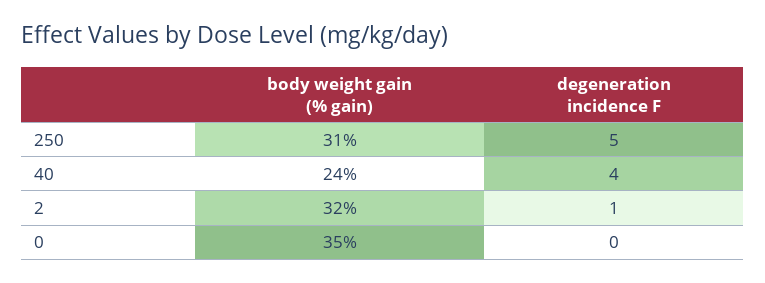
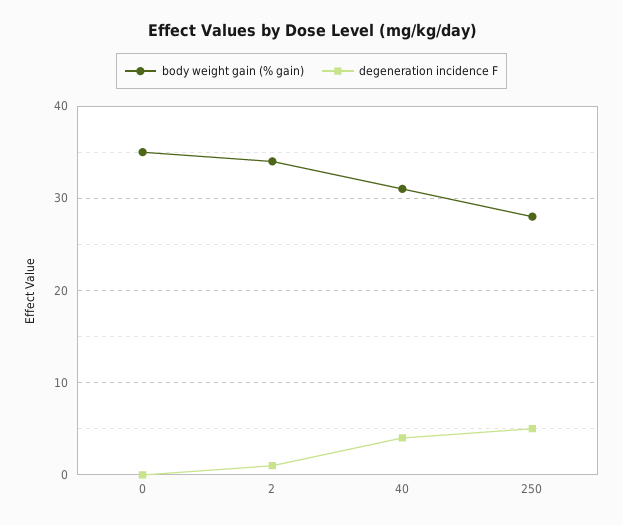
body weight gain (% gain), 250: 31 -> 28
body weight gain (% gain), 40: 24 -> 31
body weight gain (% gain), 2: 32 -> 34

